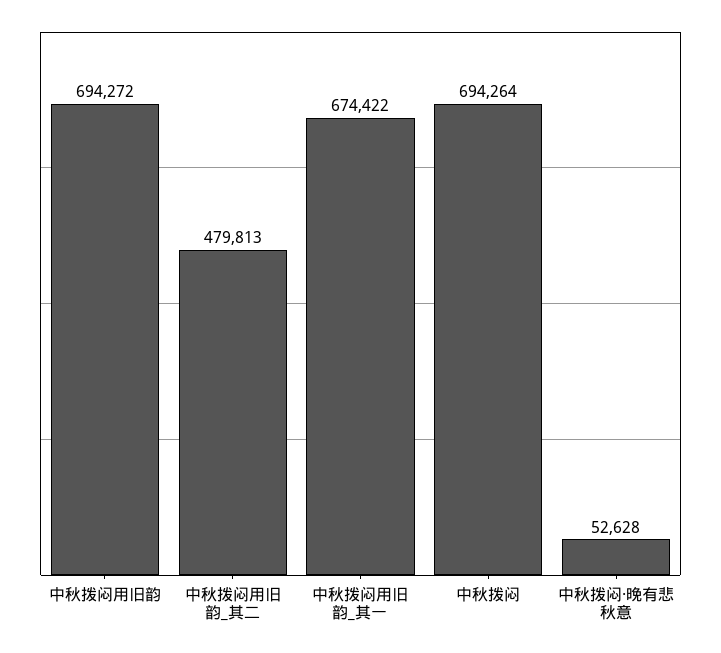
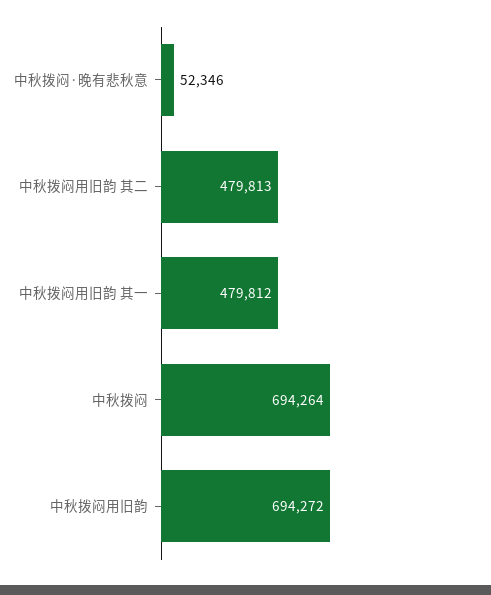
中秋拨闷用旧韵_其一: 674422 -> 479812
中秋拨闷·晚有悲秋意: 52628 -> 52346

